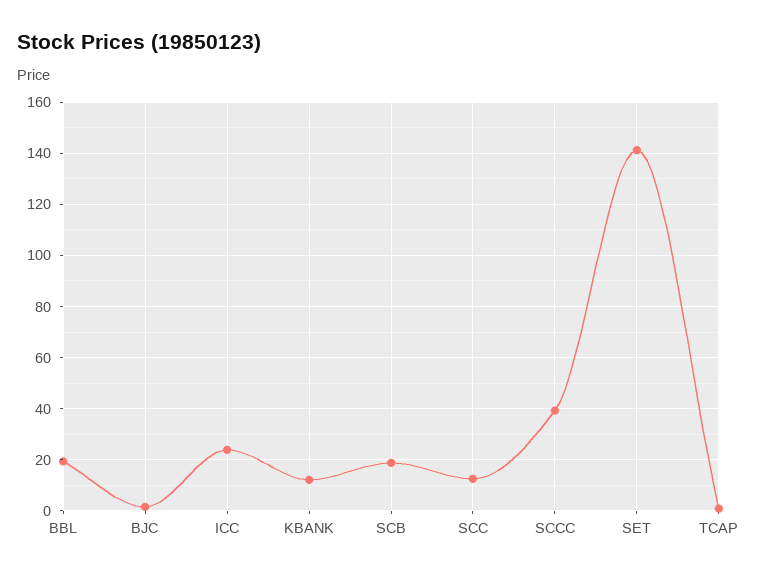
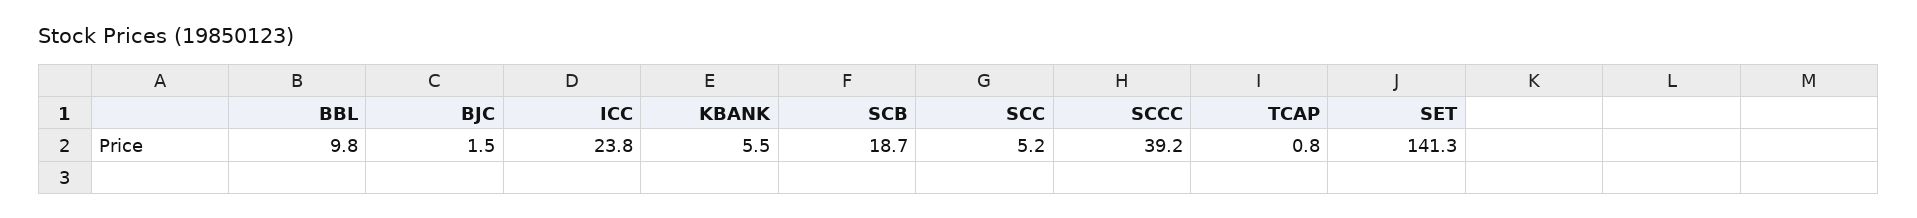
BBL: 20 -> 9.8
KBANK: 12.5 -> 5.5
SCC: 12.5 -> 5.2

